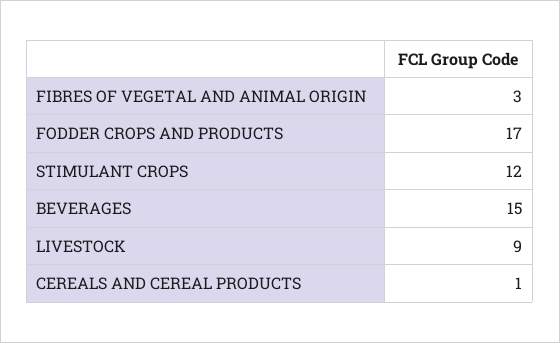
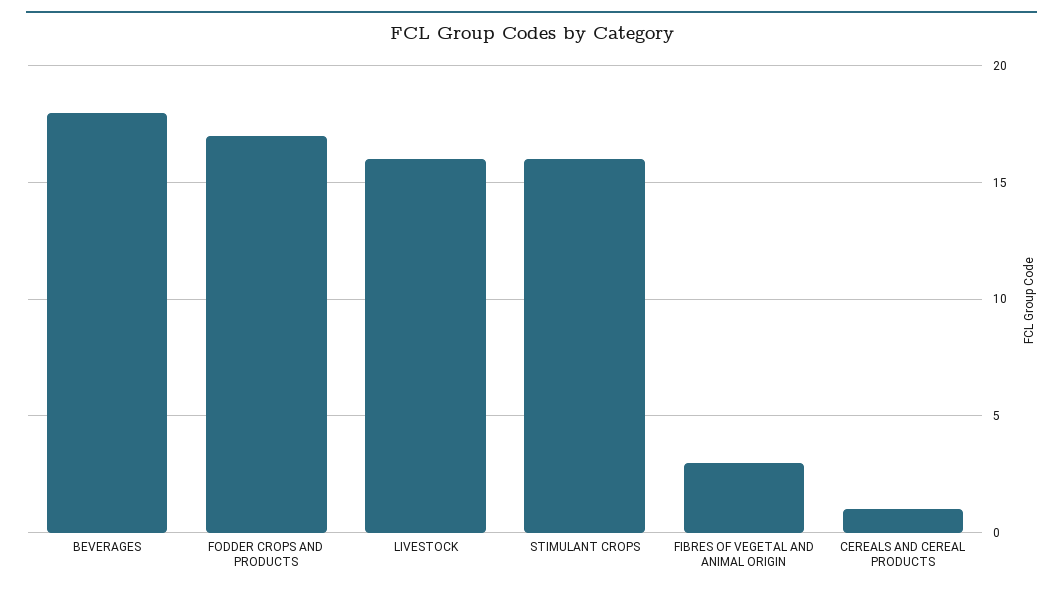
STIMULANT CROPS: 12 -> 16
BEVERAGES: 15 -> 18
LIVESTOCK: 9 -> 16

